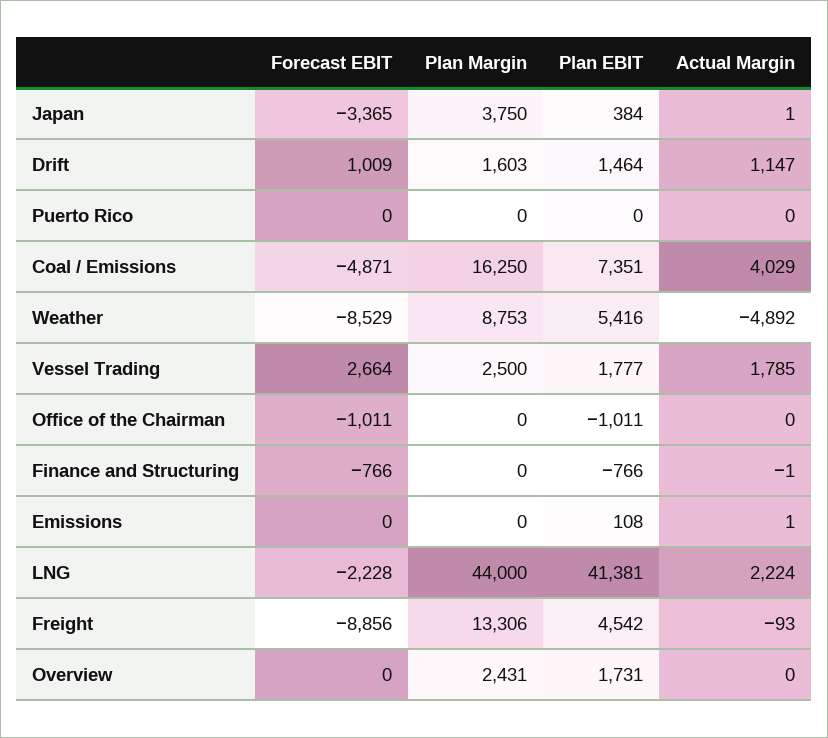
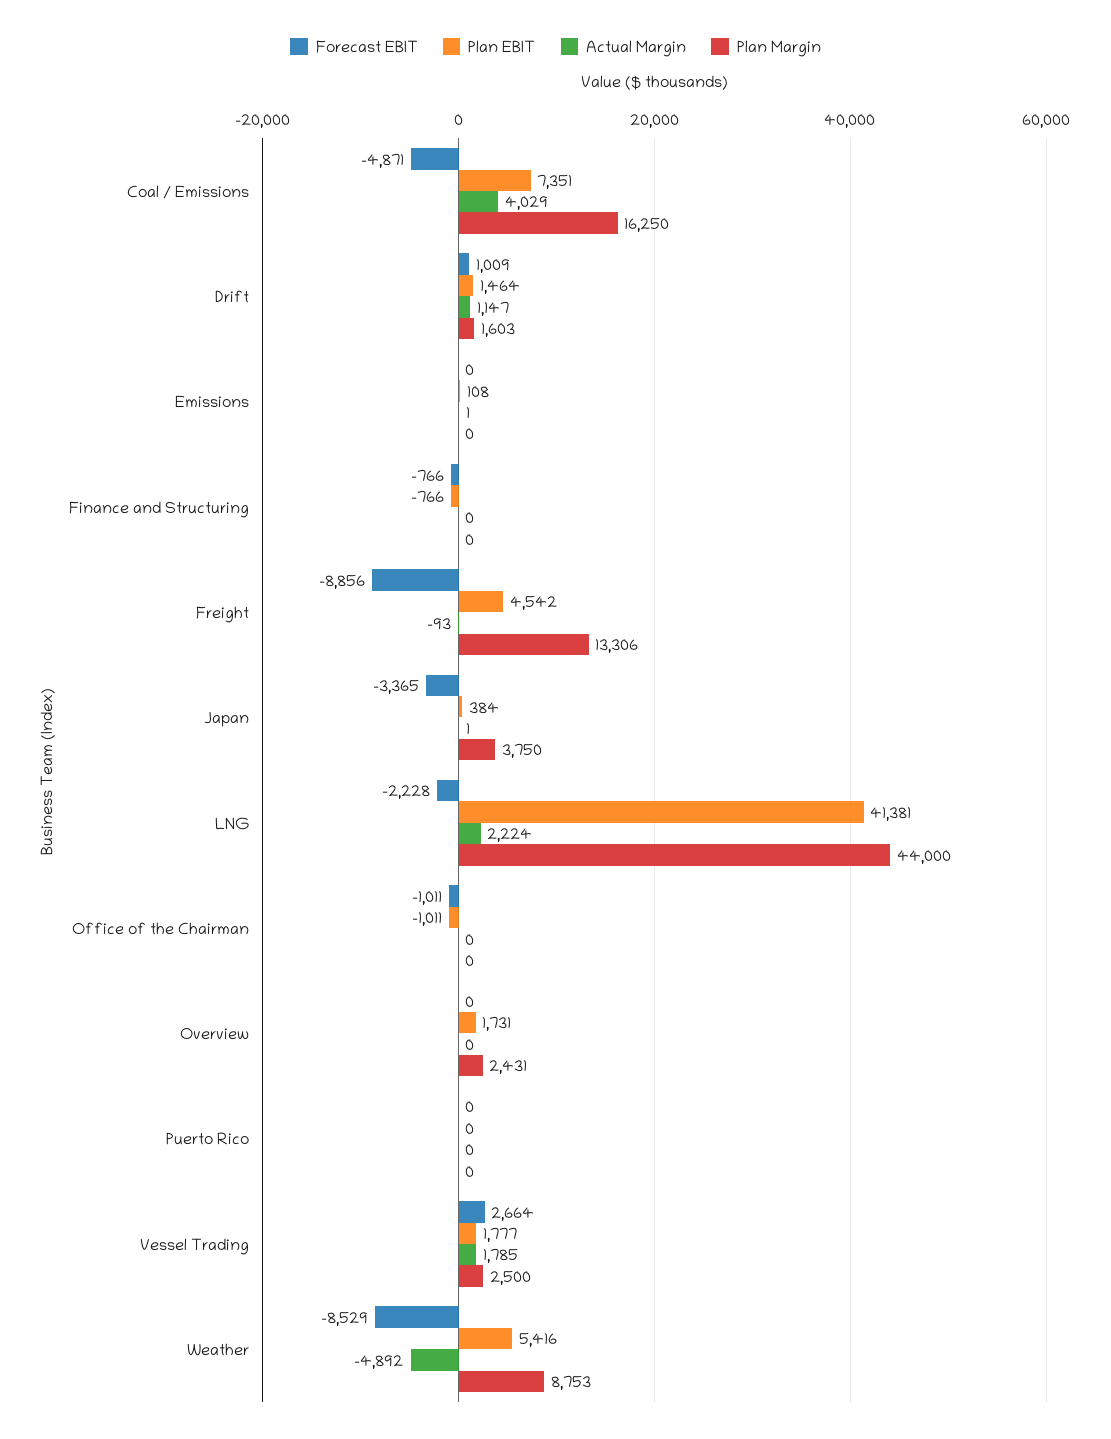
Actual Margin, Finance and Structuring: -1 -> 0

